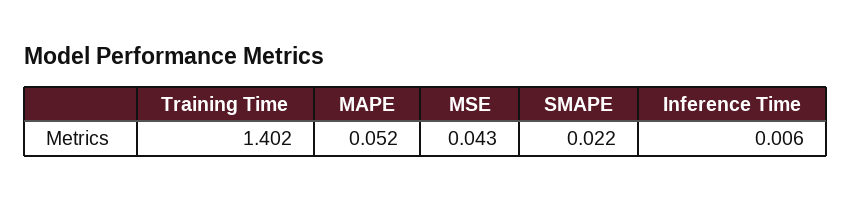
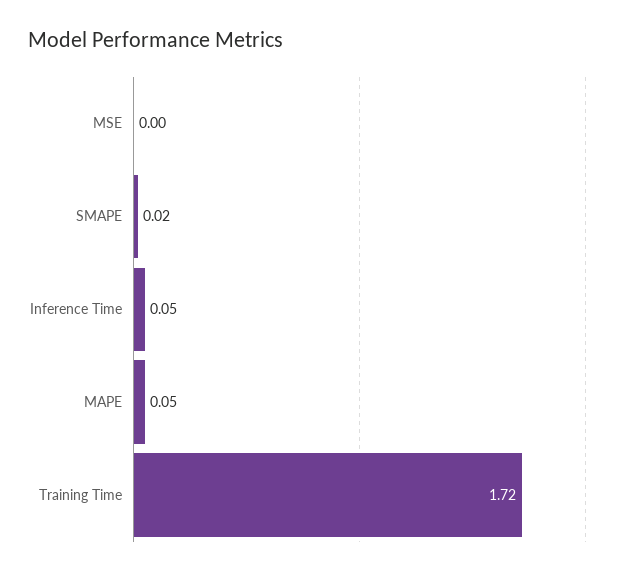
Training Time: 1.402 -> 1.72
MSE: 0.043 -> 0
Inference Time: 0.006 -> 0.05

